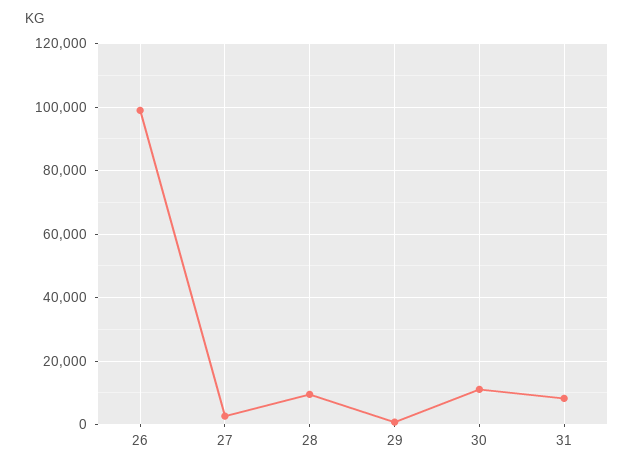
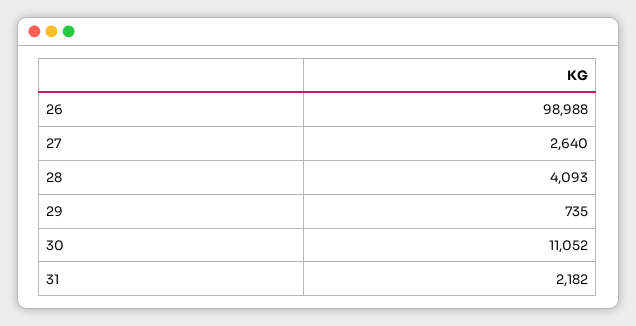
28: 10000 -> 4093
31: 8000 -> 2182

